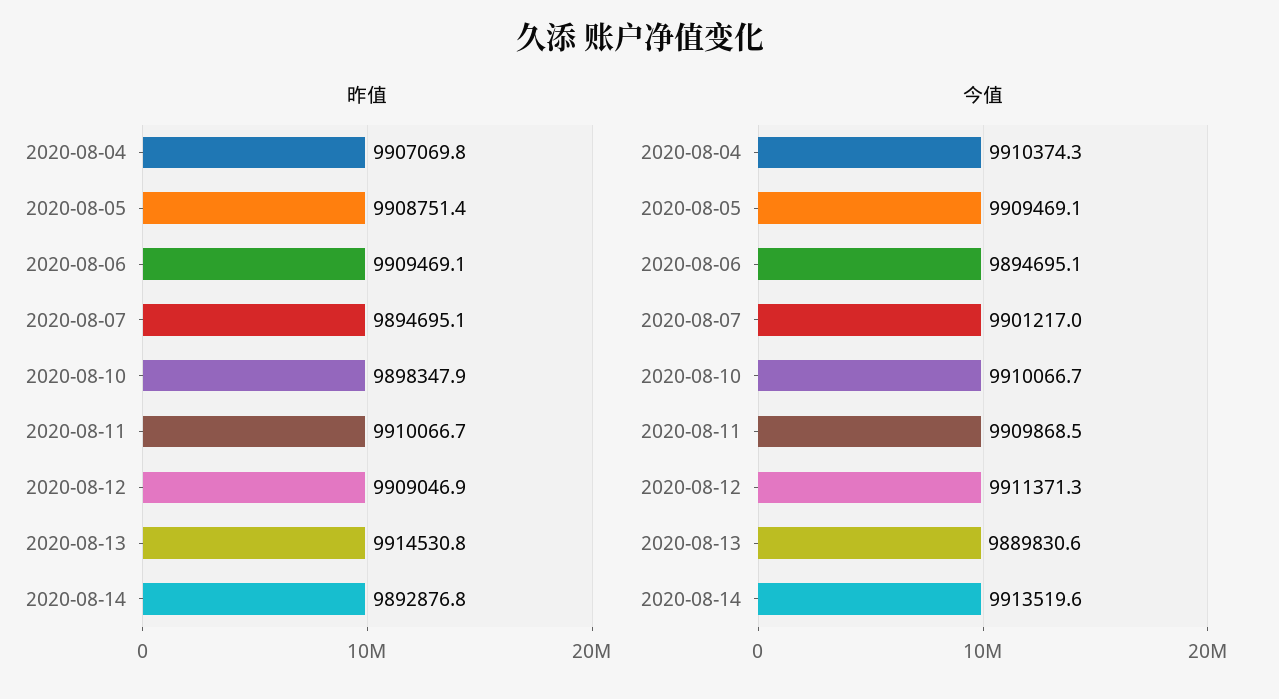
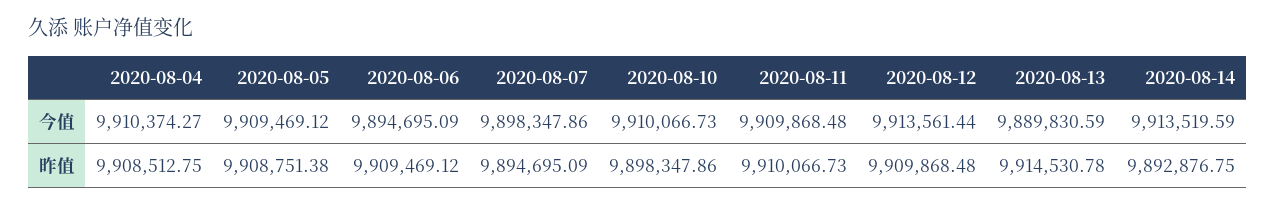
昨值, 2020-08-04: 9907069.8 -> 9908512.75
昨值, 2020-08-12: 9909046.9 -> 9909868.48
今值, 2020-08-07: 9901217 -> 9898347.86
今值, 2020-08-12: 9911371.3 -> 9913561.44

